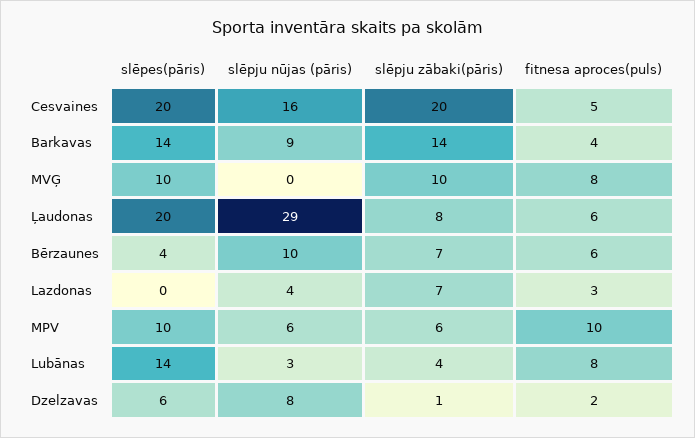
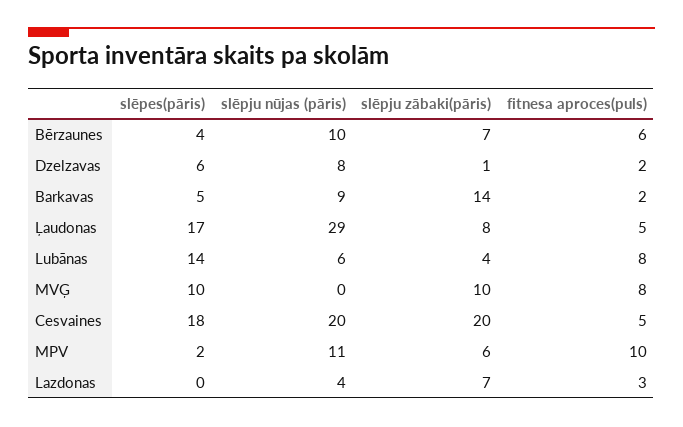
slēpes(pāris), Cesvaines: 20 -> 18
slēpju nūjas (pāris), Cesvaines: 16 -> 20
slēpes(pāris), Barkavas: 14 -> 5
fitnesa aproces(puls), Barkavas: 4 -> 2
slēpes(pāris), Ļaudonas: 20 -> 17
fitnesa aproces(puls), Ļaudonas: 6 -> 5
slēpes(pāris), MPV: 10 -> 2
slēpju nūjas (pāris), MPV: 6 -> 11
slēpju nūjas (pāris), Lubānas: 3 -> 6

